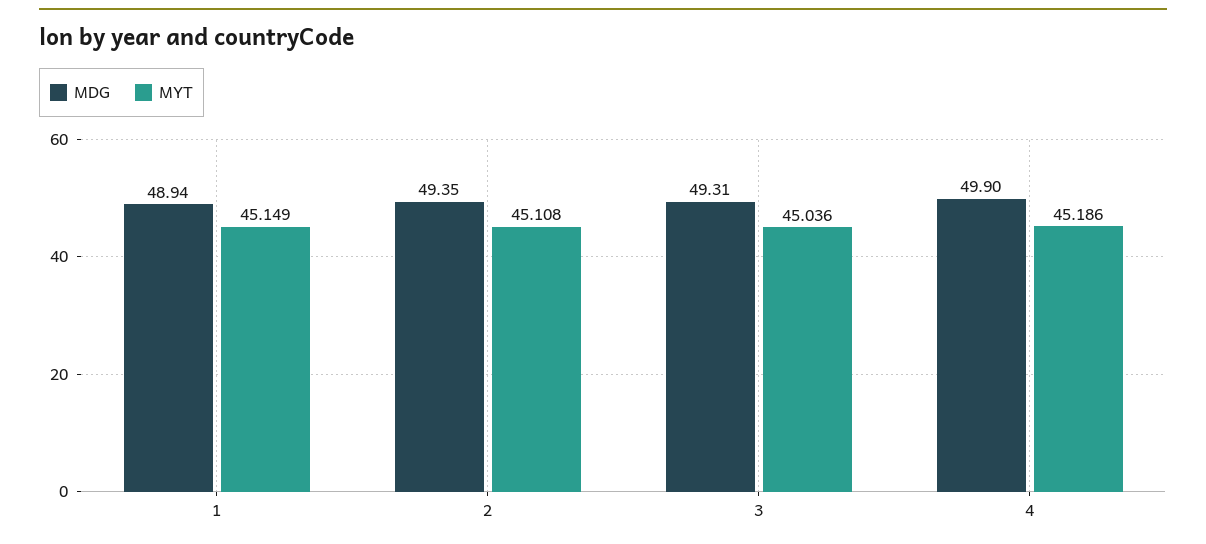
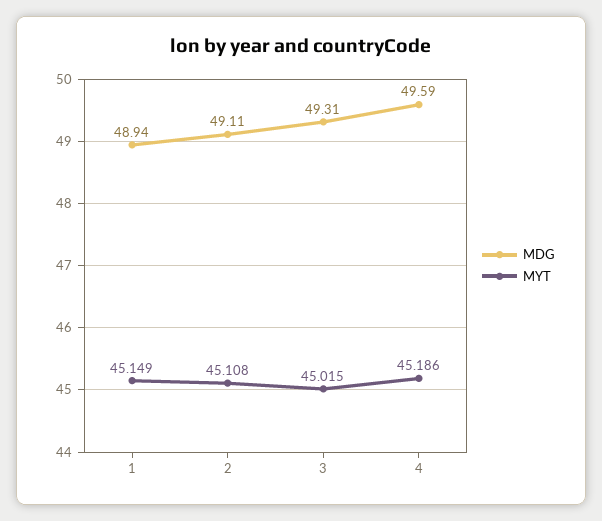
MDG, 2: 49.35 -> 49.11
MYT, 3: 45.036 -> 45.015
MDG, 4: 49.9 -> 49.59

